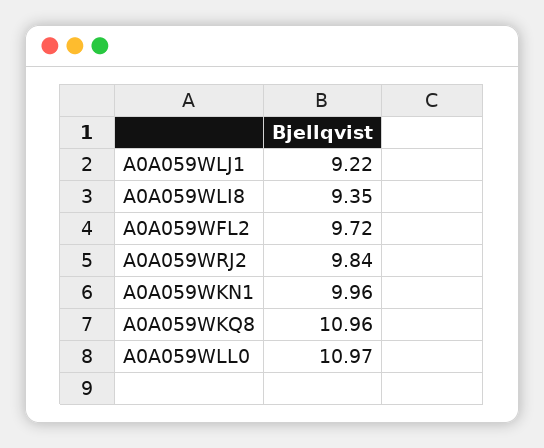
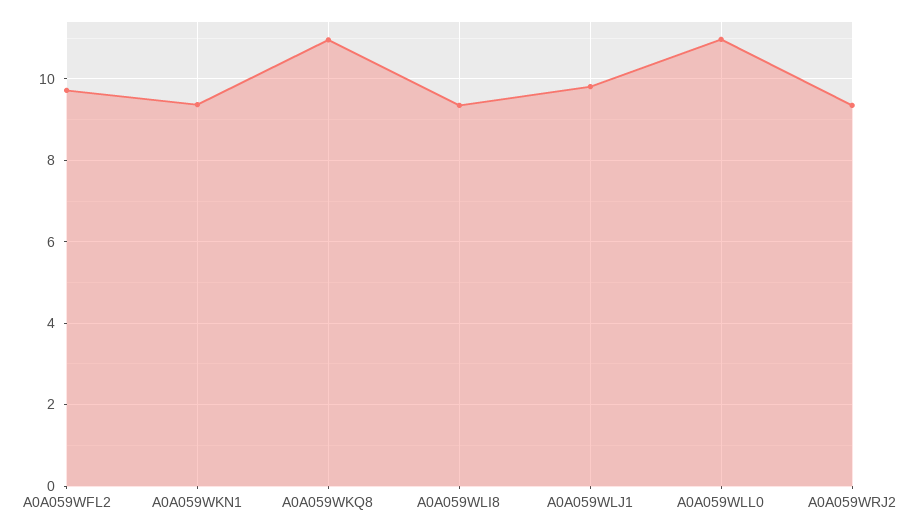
A0A059WLJ1: 9.22 -> 9.8
A0A059WRJ2: 9.84 -> 9.4
A0A059WKN1: 9.96 -> 9.4

